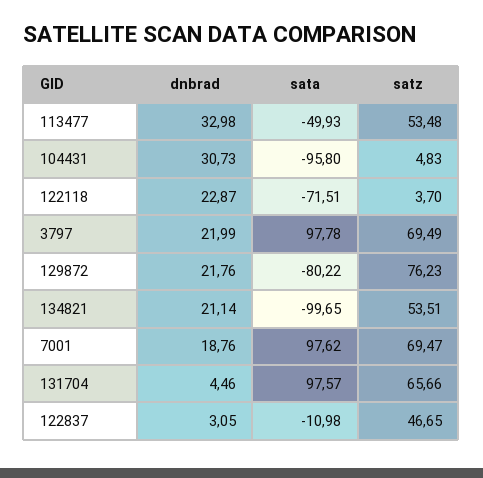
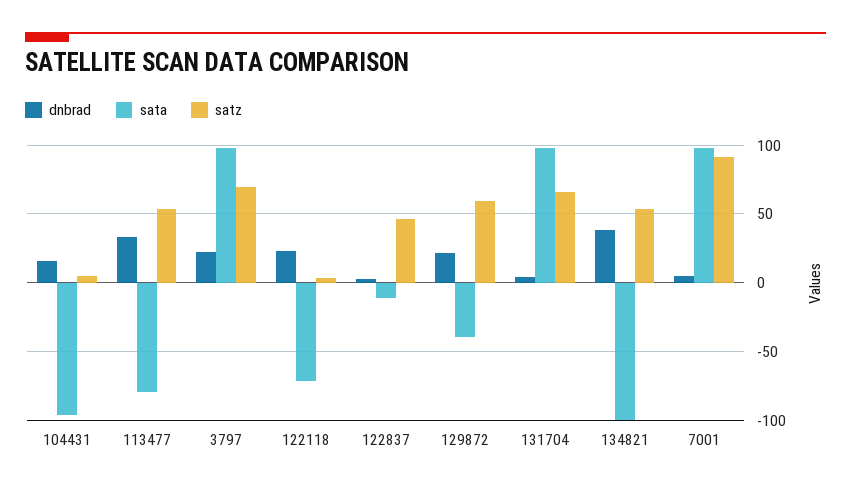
sata, 113477: -49.93 -> -80
dnbrad, 104431: 30.73 -> 15
sata, 129872: -80.22 -> -40
satz, 129872: 76.23 -> 60
dnbrad, 134821: 21.14 -> 40
dnbrad, 7001: 18.76 -> 5
satz, 7001: 69.47 -> 90

